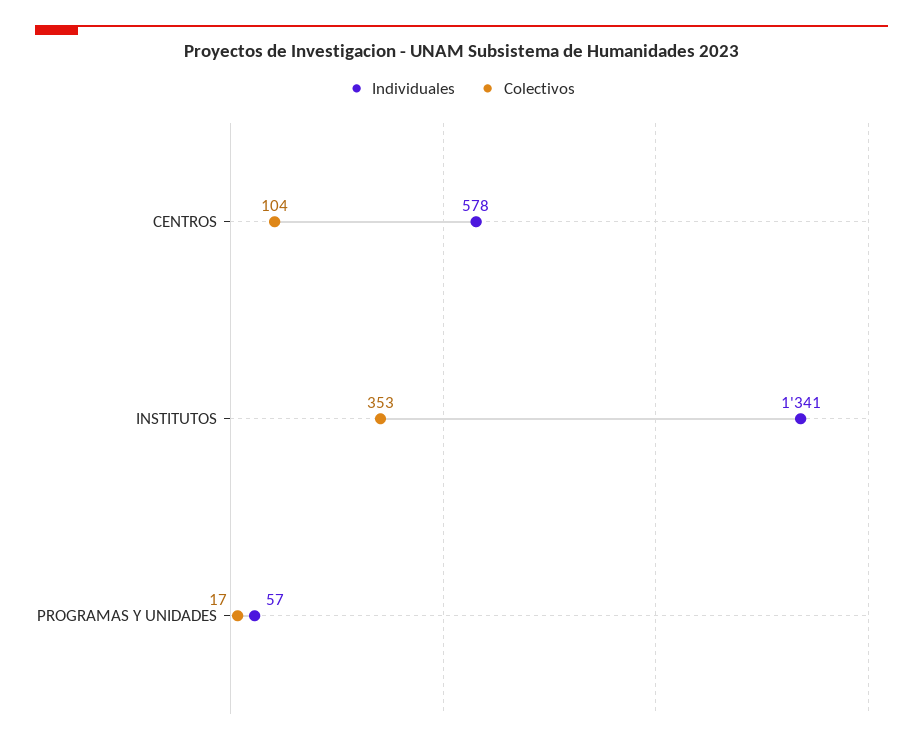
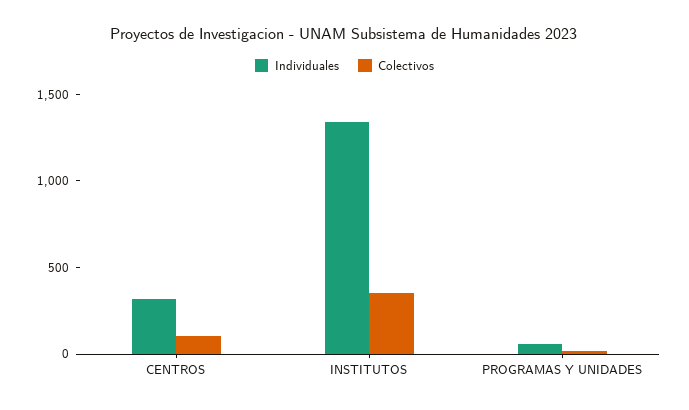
Individuales, CENTROS: 578 -> 300

